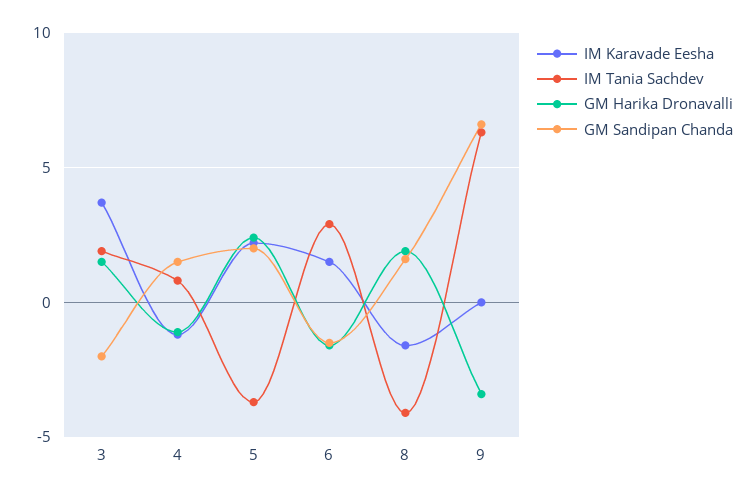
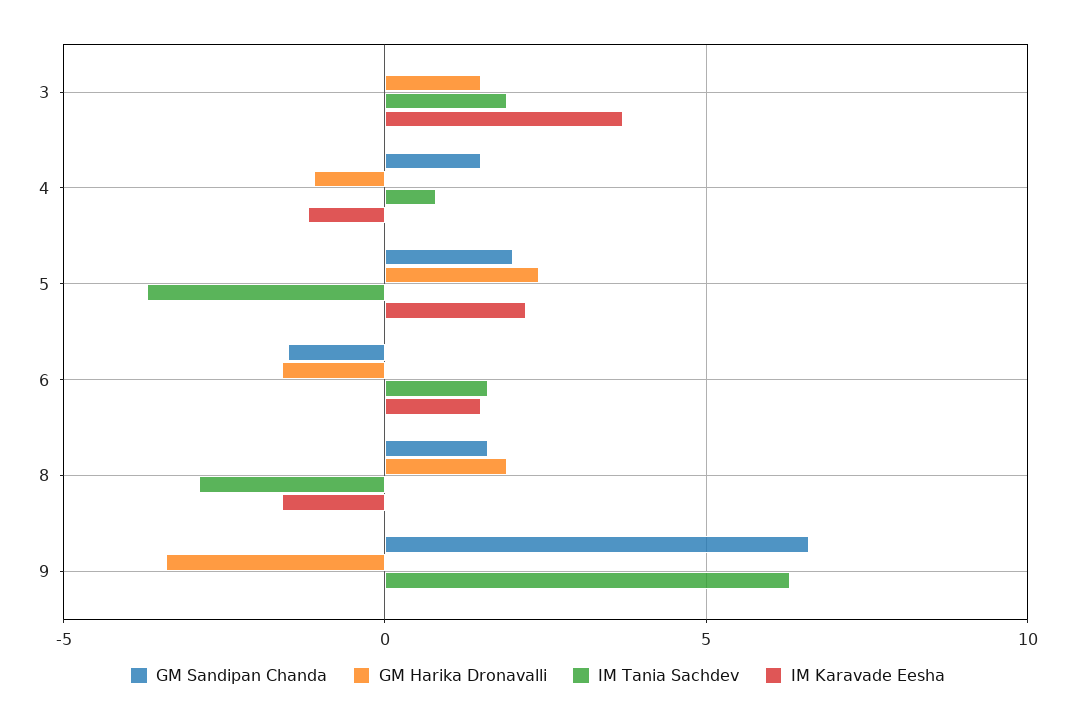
GM Sandipan Chanda, 3: -2 -> 0
IM Tania Sachdev, 6: 3 -> 1.5
IM Tania Sachdev, 8: -4 -> -3

